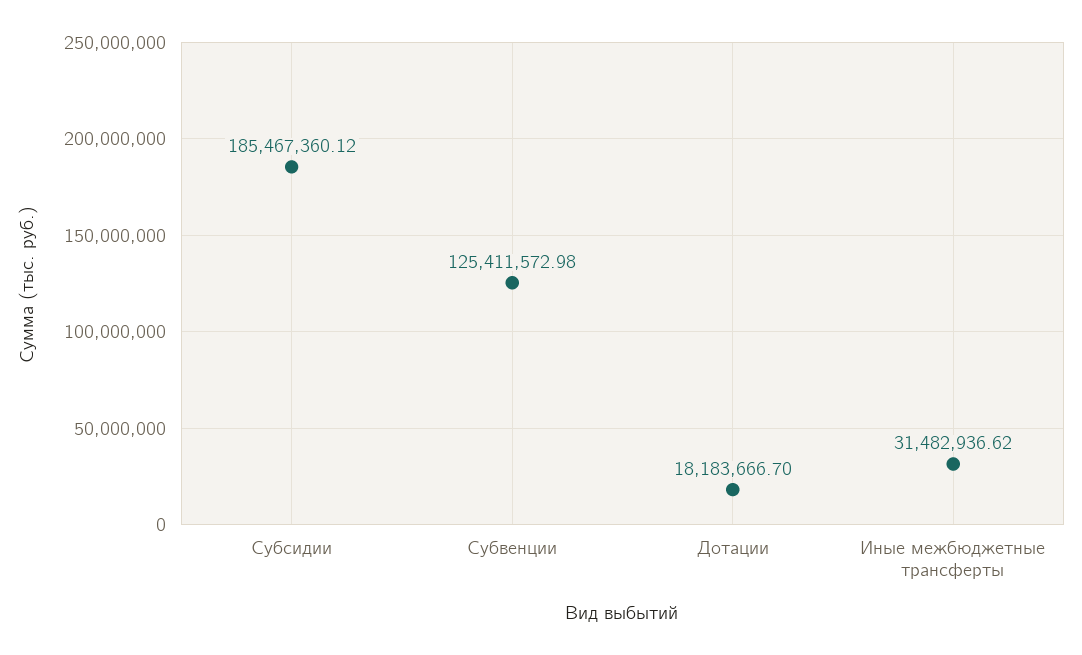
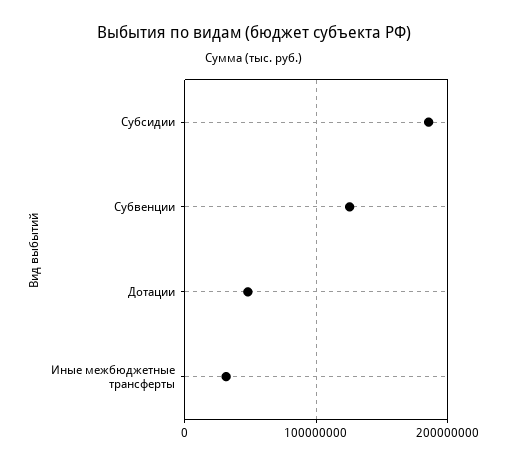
Дотации: 18183666.7 -> 50000000

